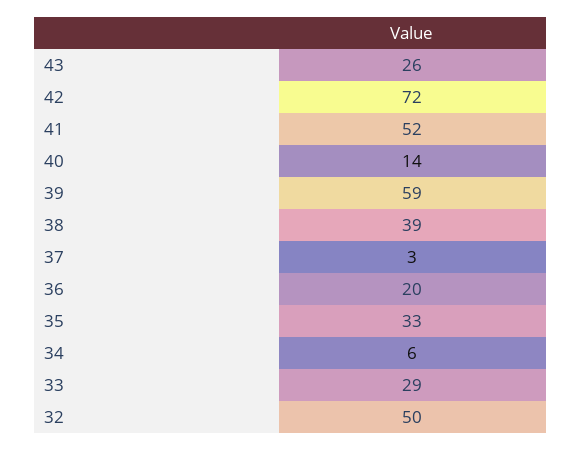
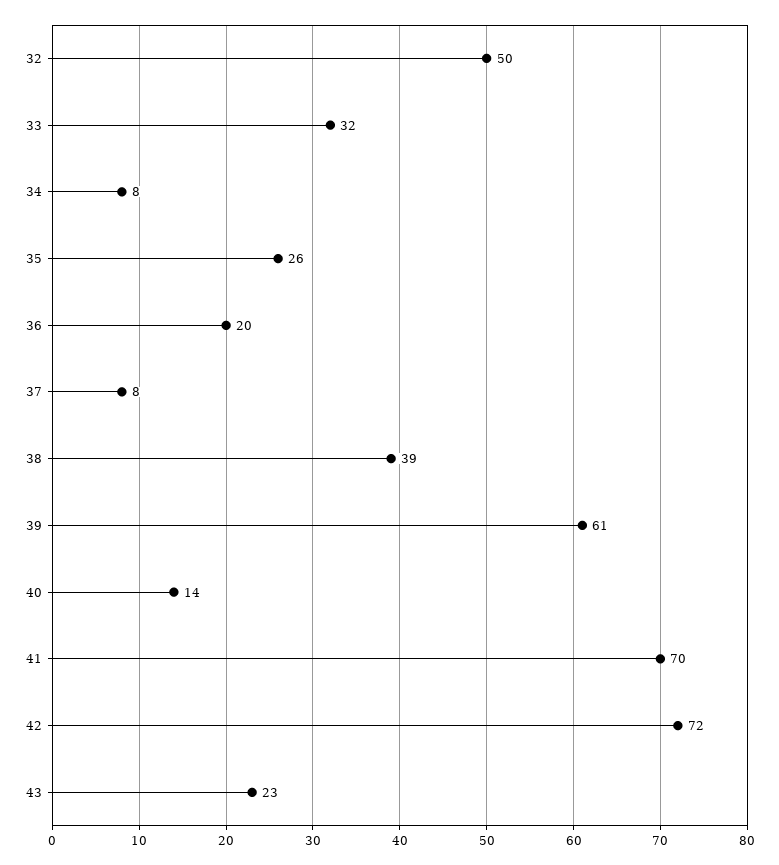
43: 26 -> 23
41: 52 -> 70
39: 59 -> 61
37: 3 -> 8
35: 33 -> 26
34: 6 -> 8
33: 29 -> 32

